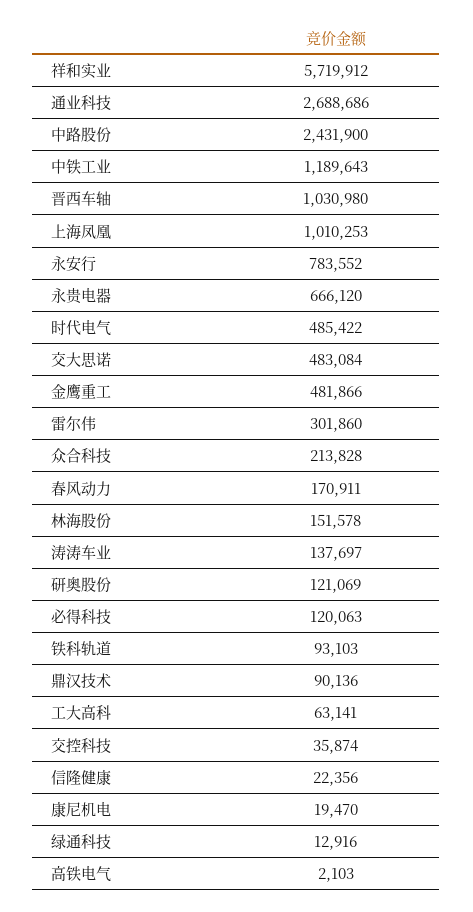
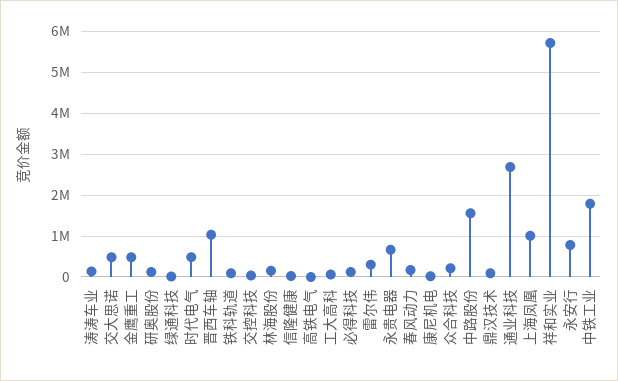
中路股份: 2431900 -> 1600000
中铁工业: 1189643 -> 1800000

